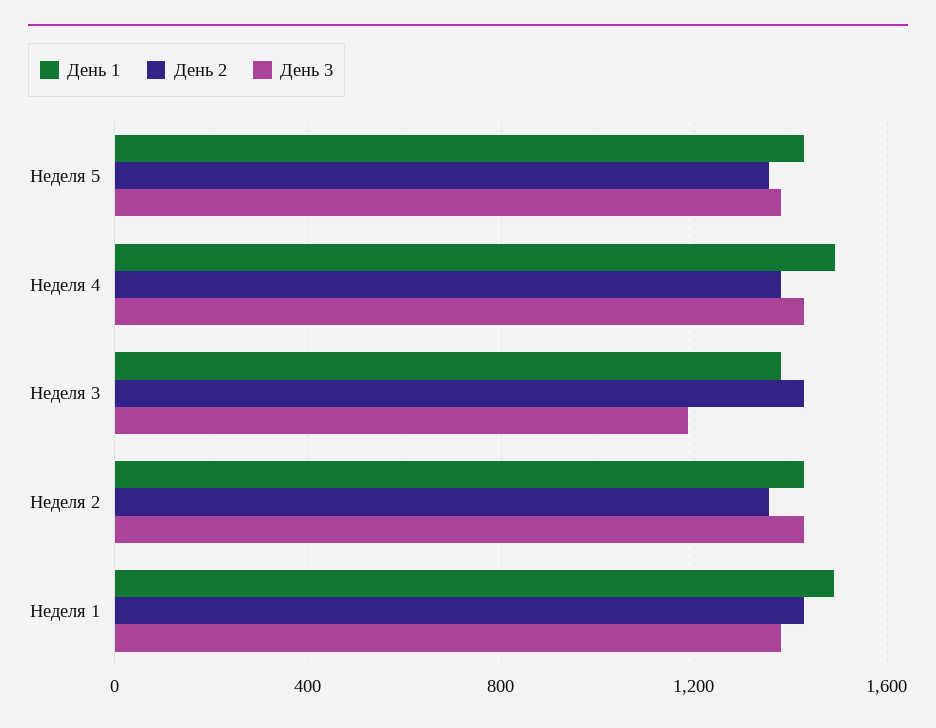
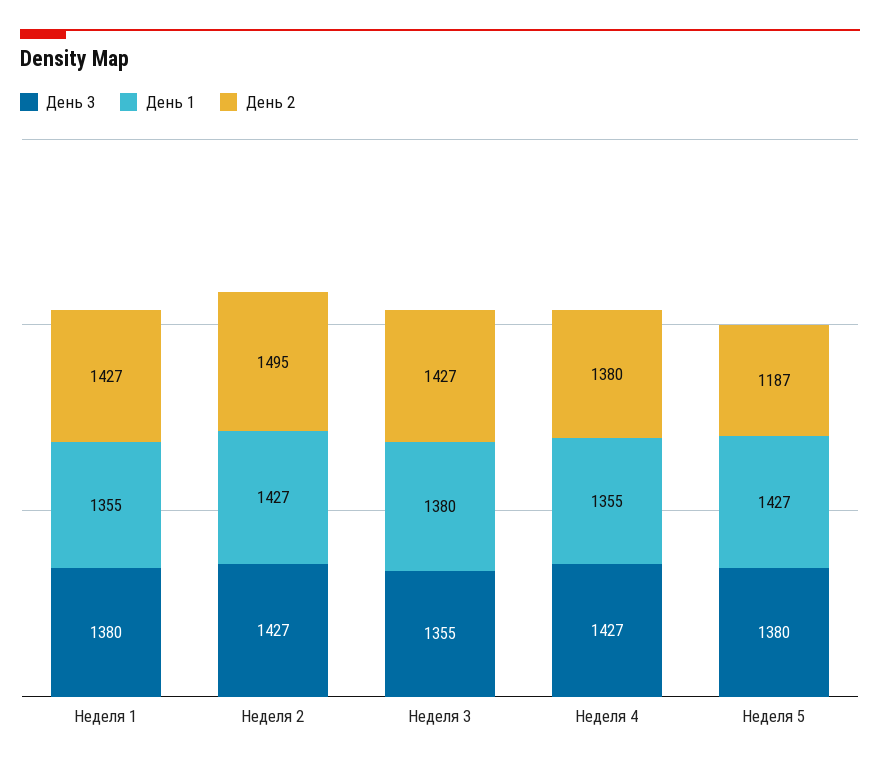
День 2, Неделя 5: 1350 -> 1187
День 1, Неделя 4: 1500 -> 1355
День 3, Неделя 3: 1200 -> 1355
День 2, Неделя 2: 1350 -> 1495
День 1, Неделя 1: 1500 -> 1355

